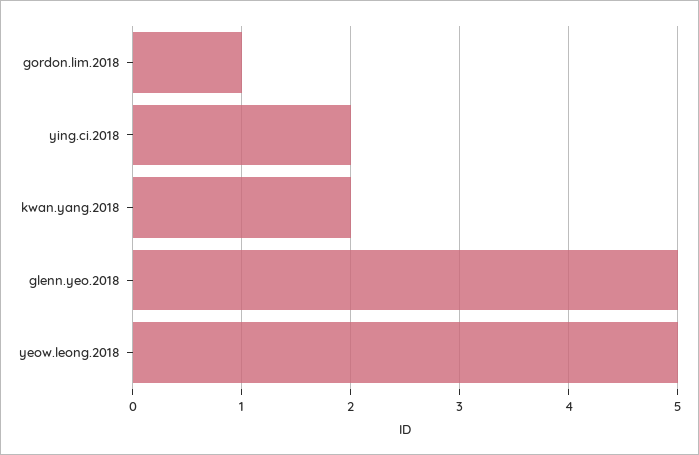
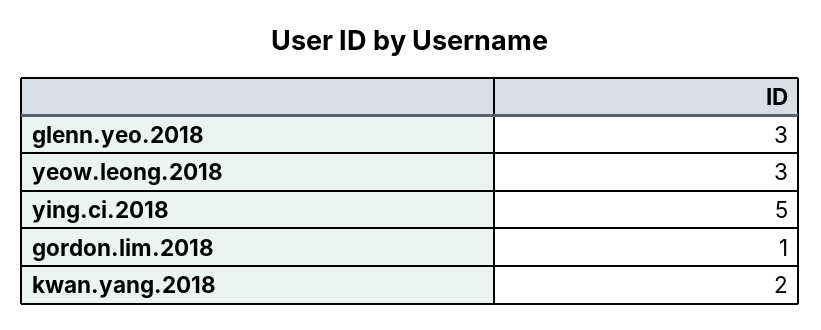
ying.ci.2018: 2 -> 5
glenn.yeo.2018: 5 -> 3
yeow.leong.2018: 5 -> 3

